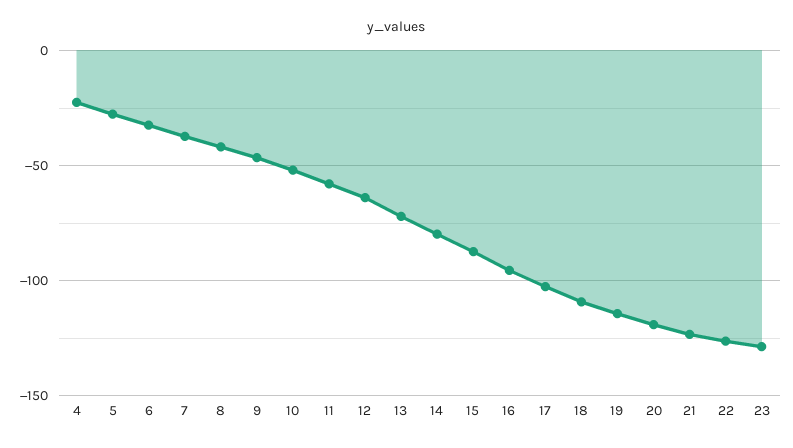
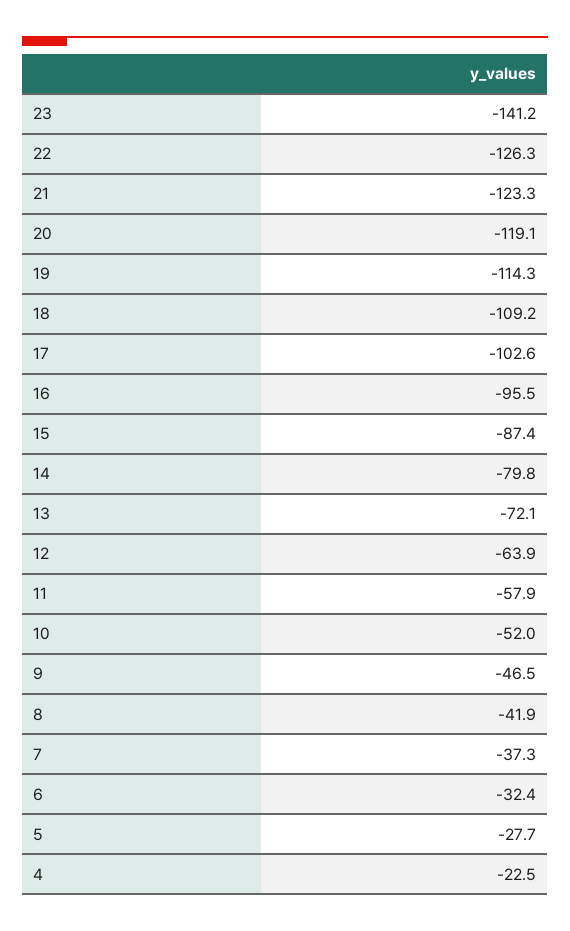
23: -130 -> -141.2

